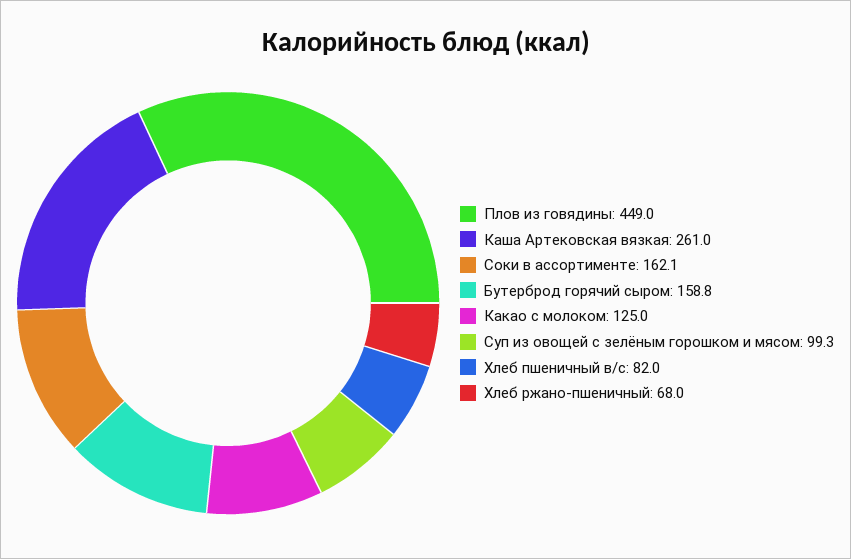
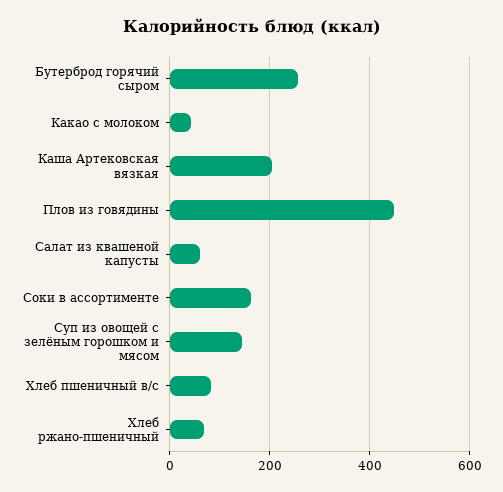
Каша Артековская вязкая: 261 -> 200
Бутерброд горячий сыром: 158.8 -> 260
Какао с молоком: 125 -> 40
Суп из овощей с зелёным горошком и мясом: 99.3 -> 140
Салат из квашеной капусты: none -> 60

